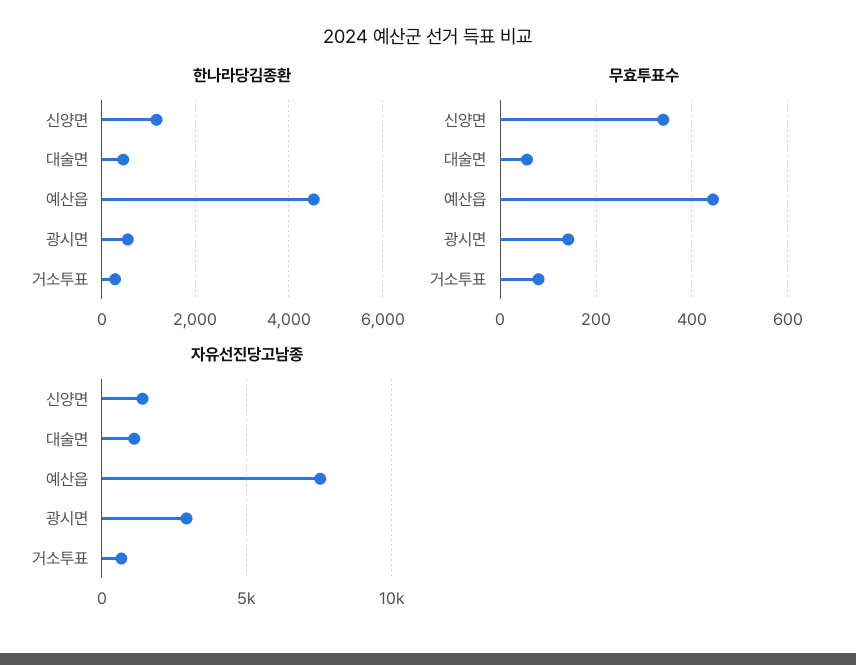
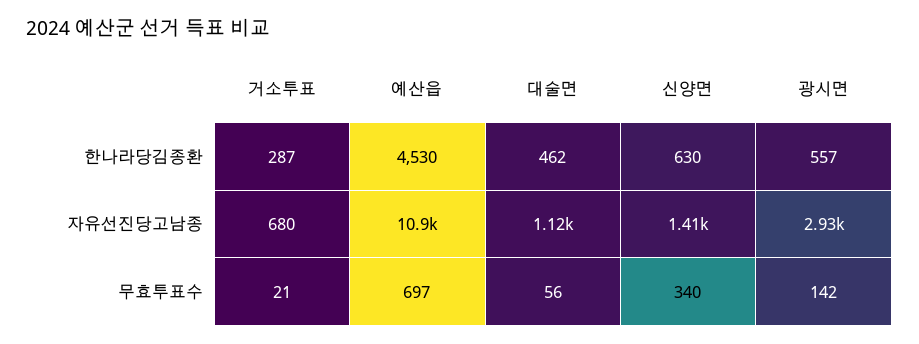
한나라당김종환, 신양면: 1200 -> 630
무효투표수, 예산읍: 440 -> 697
무효투표수, 거소투표: 80 -> 21
자유선진당고남종, 예산읍: 7500 -> 10900

